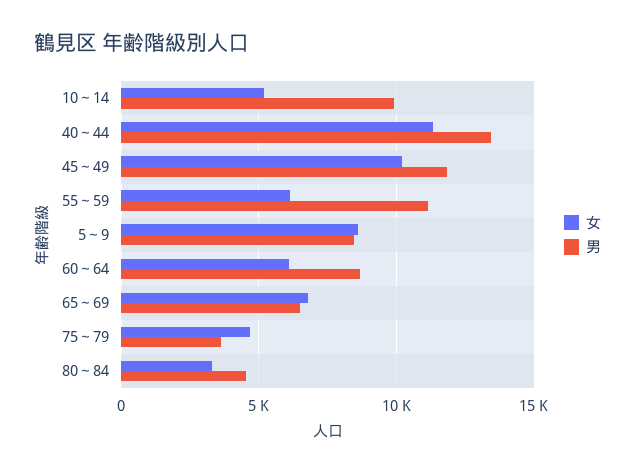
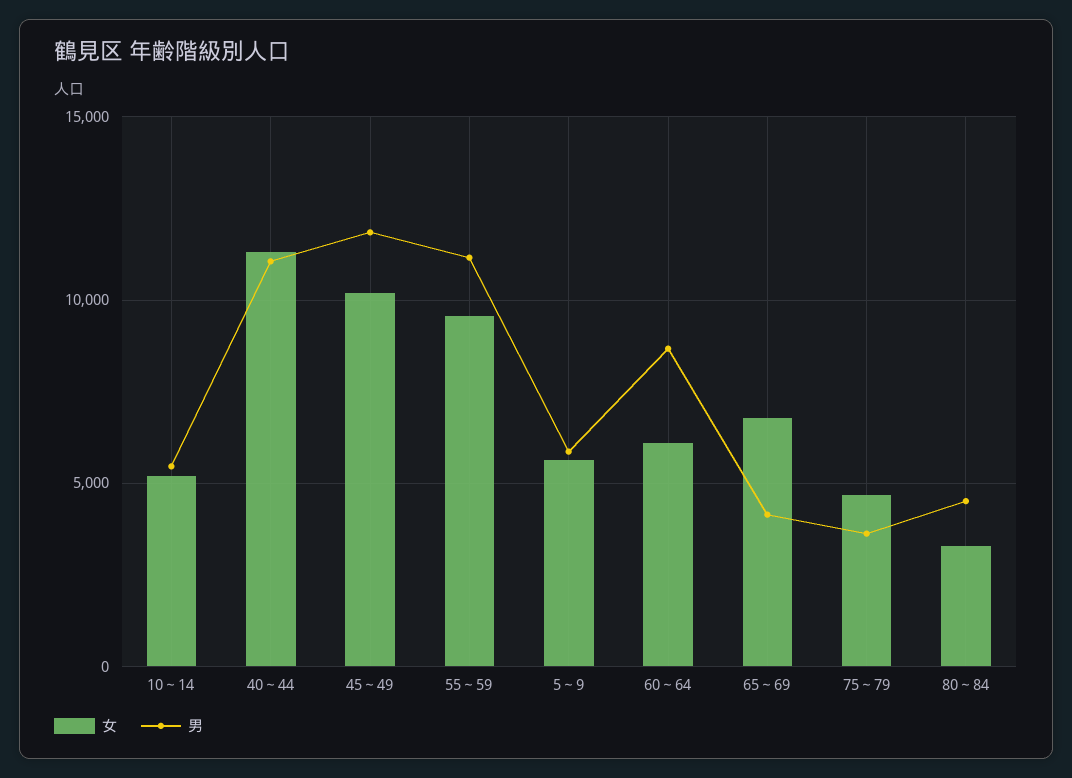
男, 10～14: 10000 -> 5500
男, 40～44: 13500 -> 11000
女, 55～59: 6000 -> 9500
女, 5～9: 8500 -> 5500
男, 5～9: 8500 -> 6000
男, 65～69: 6500 -> 4000

